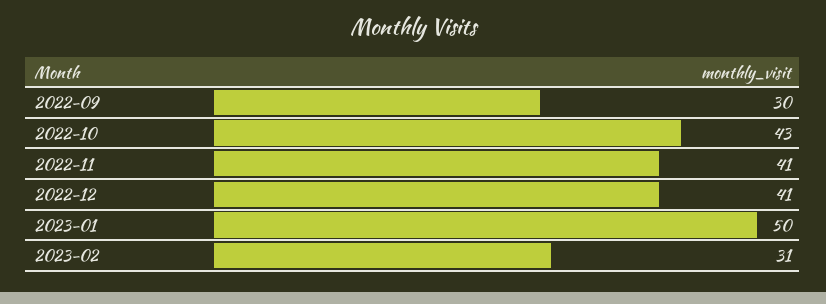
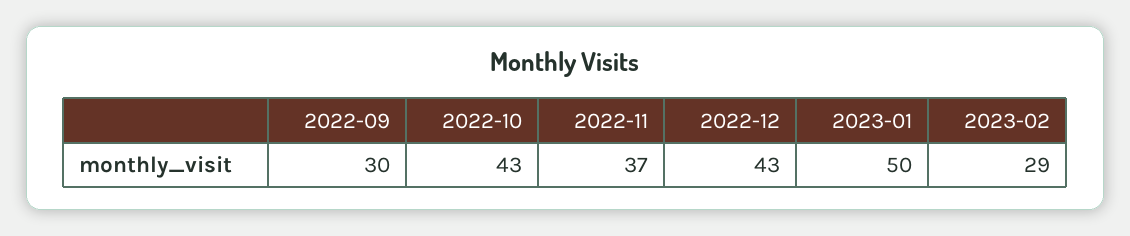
2022-11: 41 -> 37
2022-12: 41 -> 43
2023-02: 31 -> 29

